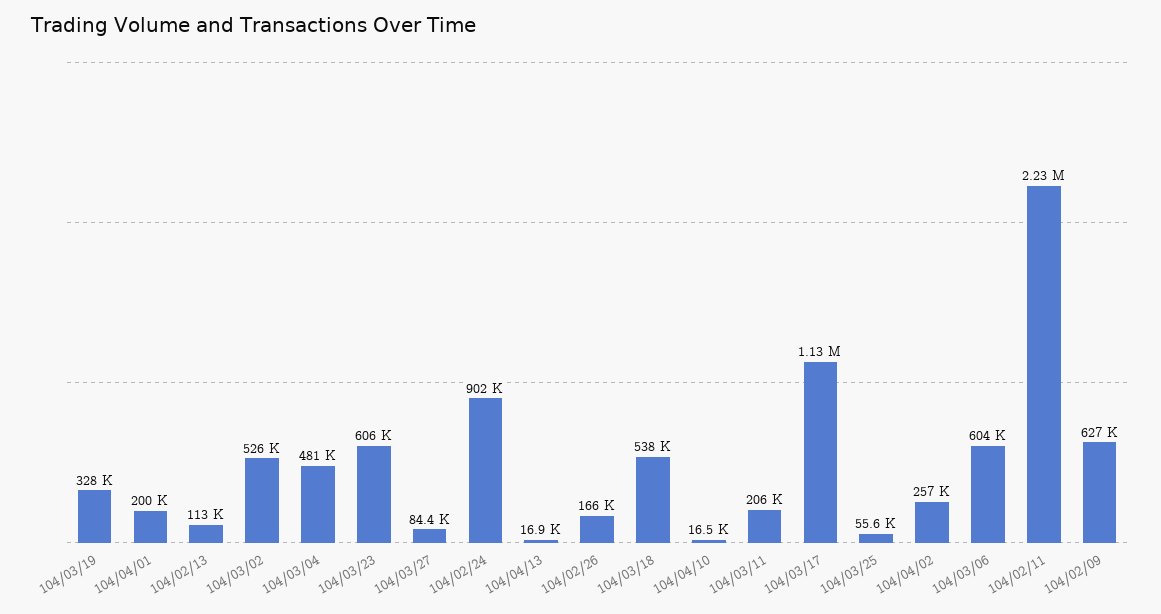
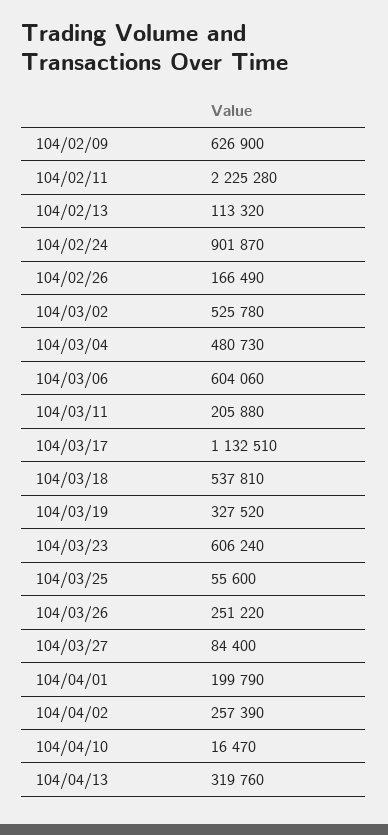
104/04/13: 16900 -> 319760
104/03/26: none -> 251220

